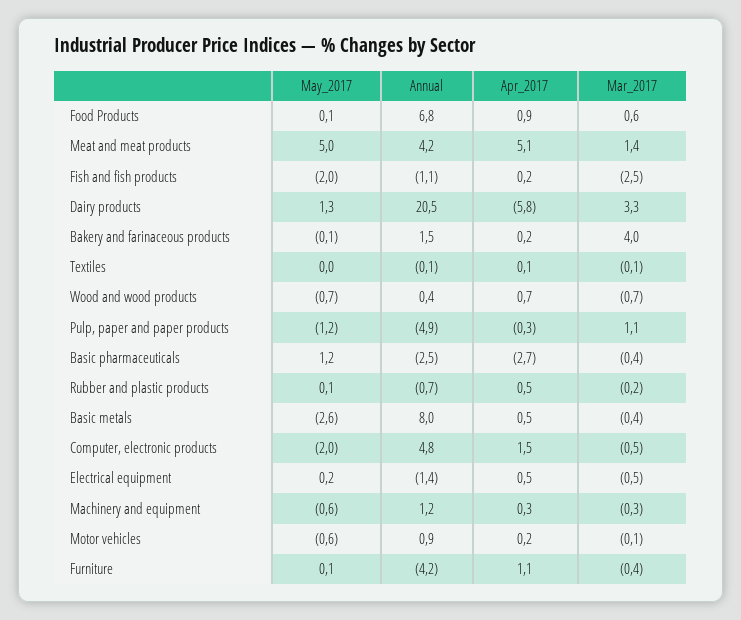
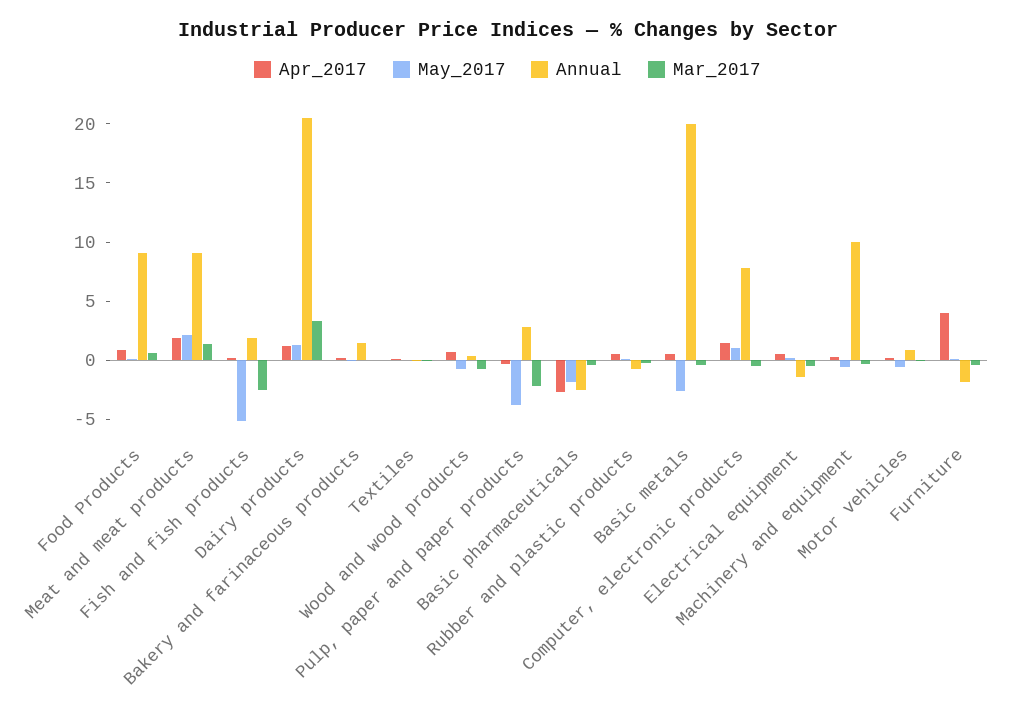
Annual, Food Products: 6.8 -> 9
May_2017, Meat and meat products: 5 -> 2
Annual, Meat and meat products: 4.2 -> 9
Apr_2017, Meat and meat products: 5.1 -> 2
May_2017, Fish and fish products: -2 -> -5
Annual, Fish and fish products: -1.1 -> 2
Apr_2017, Dairy products: -5.8 -> 1
Mar_2017, Bakery and farinaceous products: 4 -> 0
May_2017, Pulp, paper and paper products: -1.2 -> -4
Annual, Pulp, paper and paper products: -4.9 -> 3
Mar_2017, Pulp, paper and paper products: 1.1 -> -2
May_2017, Basic pharmaceuticals: 1.2 -> -2
Annual, Basic metals: 8 -> 20
May_2017, Computer, electronic products: -2 -> 1
Annual, Computer, electronic products: 4.8 -> 8
Annual, Machinery and equipment: 1.2 -> 10
Annual, Furniture: -4.2 -> -2
Apr_2017, Furniture: 1.1 -> 4

